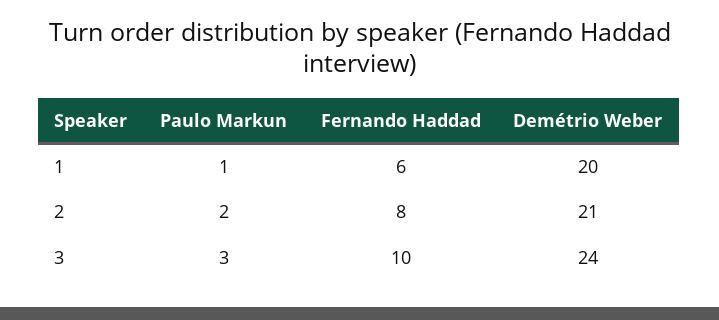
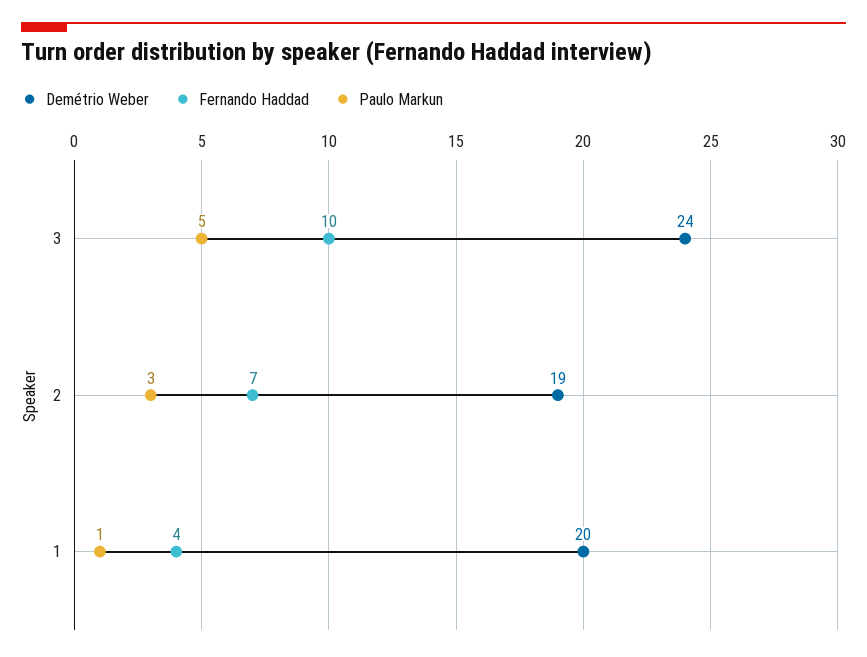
Fernando Haddad, 1: 6 -> 4
Paulo Markun, 2: 2 -> 3
Fernando Haddad, 2: 8 -> 7
Demétrio Weber, 2: 21 -> 19
Paulo Markun, 3: 3 -> 5

